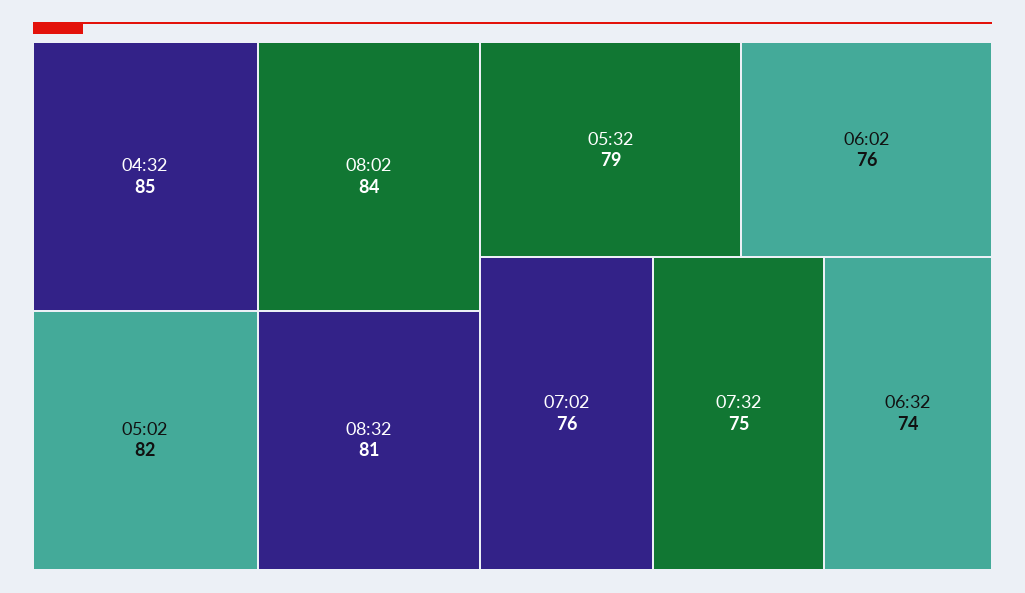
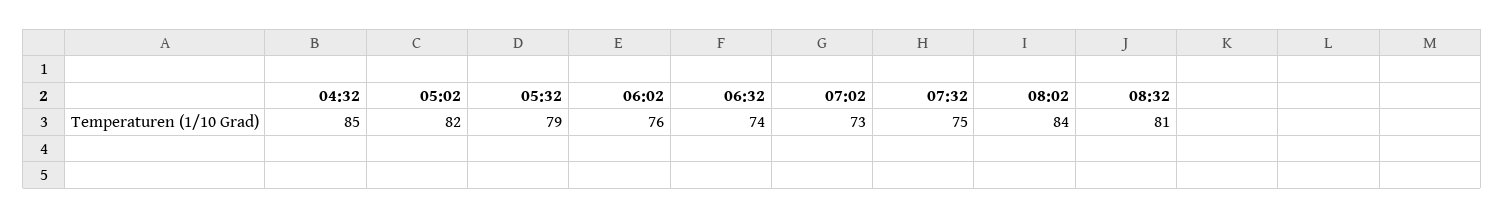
07:02: 76 -> 73

